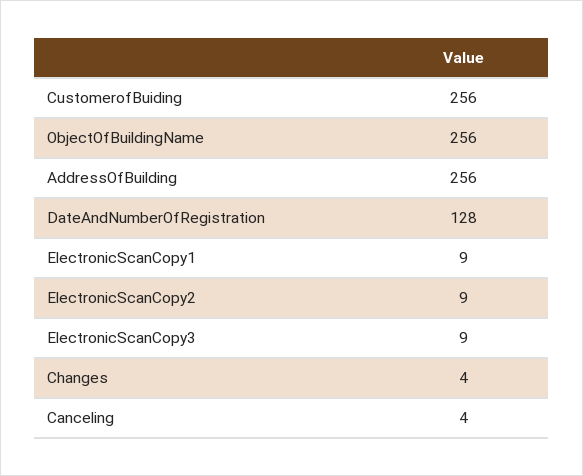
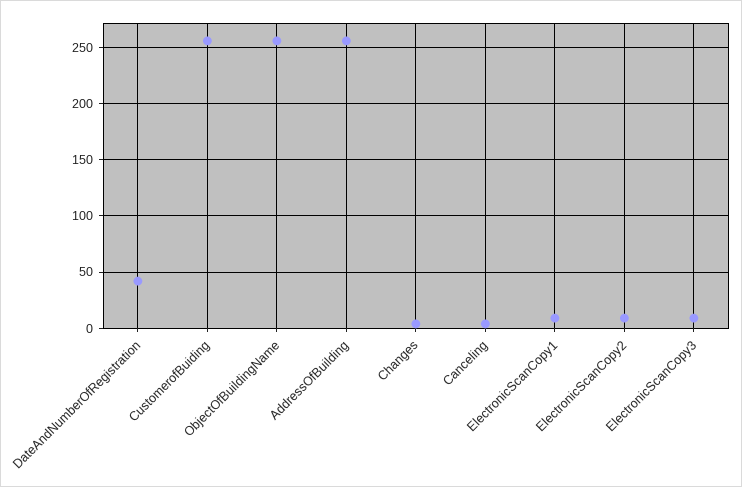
DateAndNumberOfRegistration: 128 -> 40

